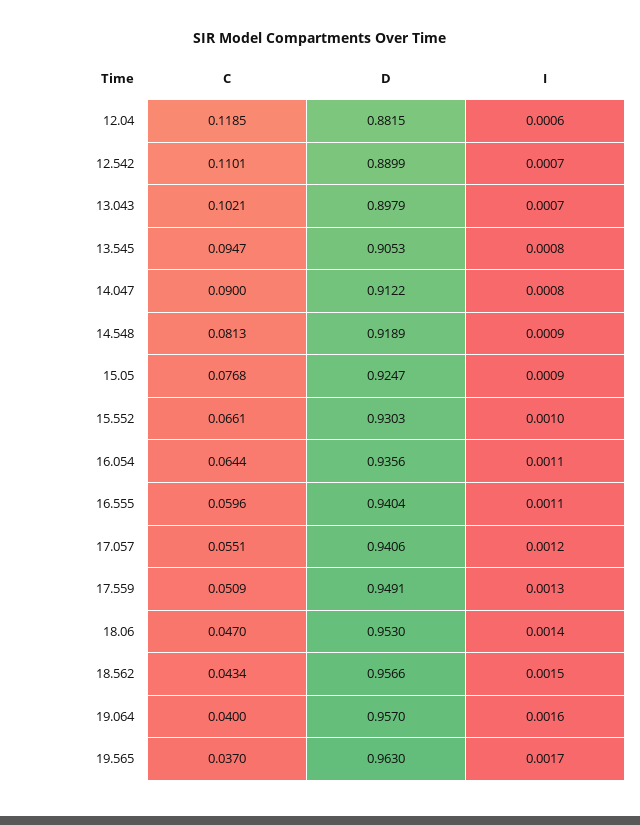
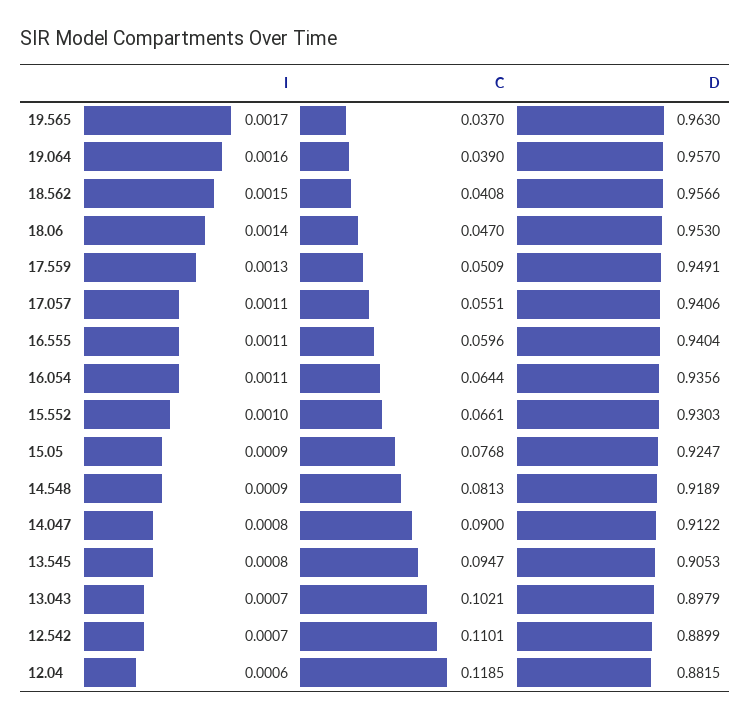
I, 17.057: 0.0012 -> 0.0011
C, 18.562: 0.0434 -> 0.0408
C, 19.064: 0.04 -> 0.039

